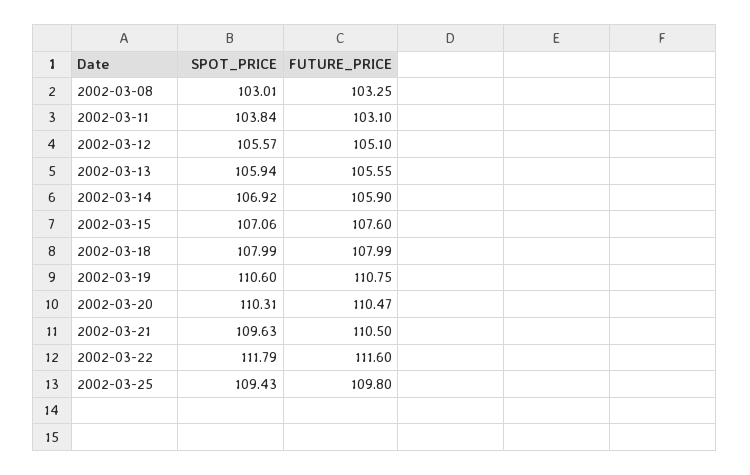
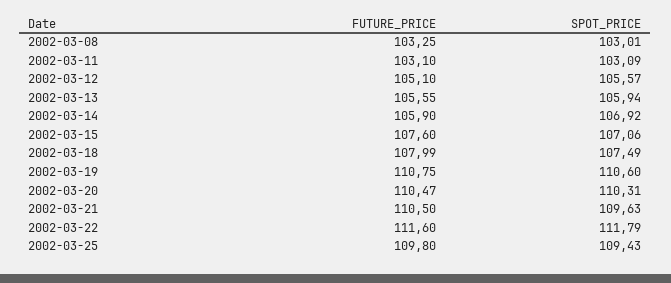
SPOT_PRICE, 2002-03-11: 103.84 -> 103.09
SPOT_PRICE, 2002-03-18: 107.99 -> 107.49

